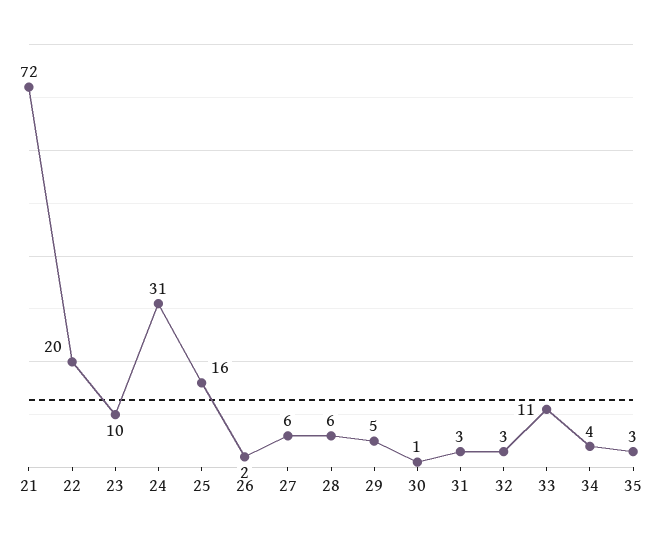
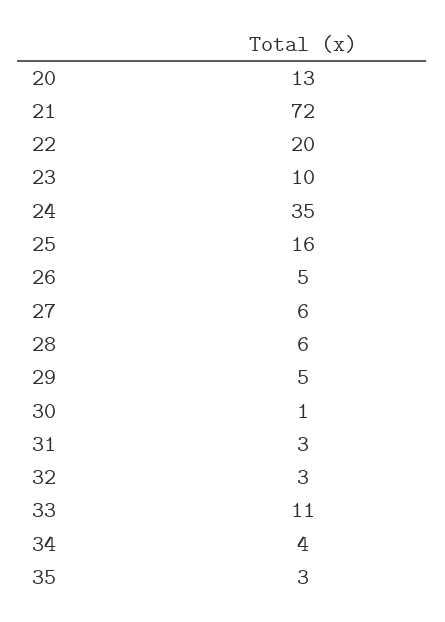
24: 31 -> 35
26: 2 -> 5
20: none -> 13

